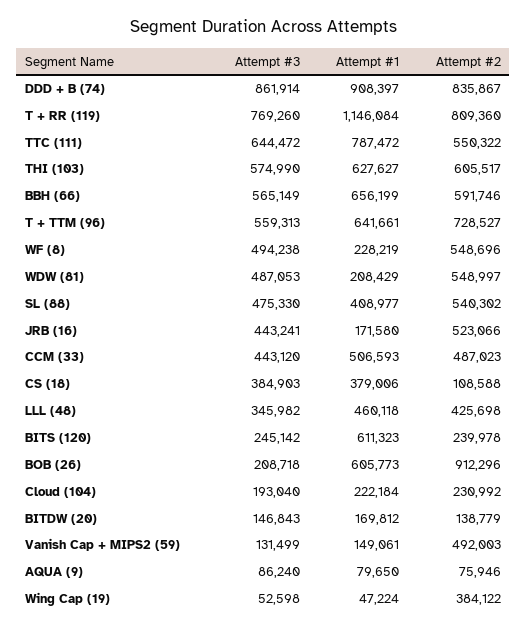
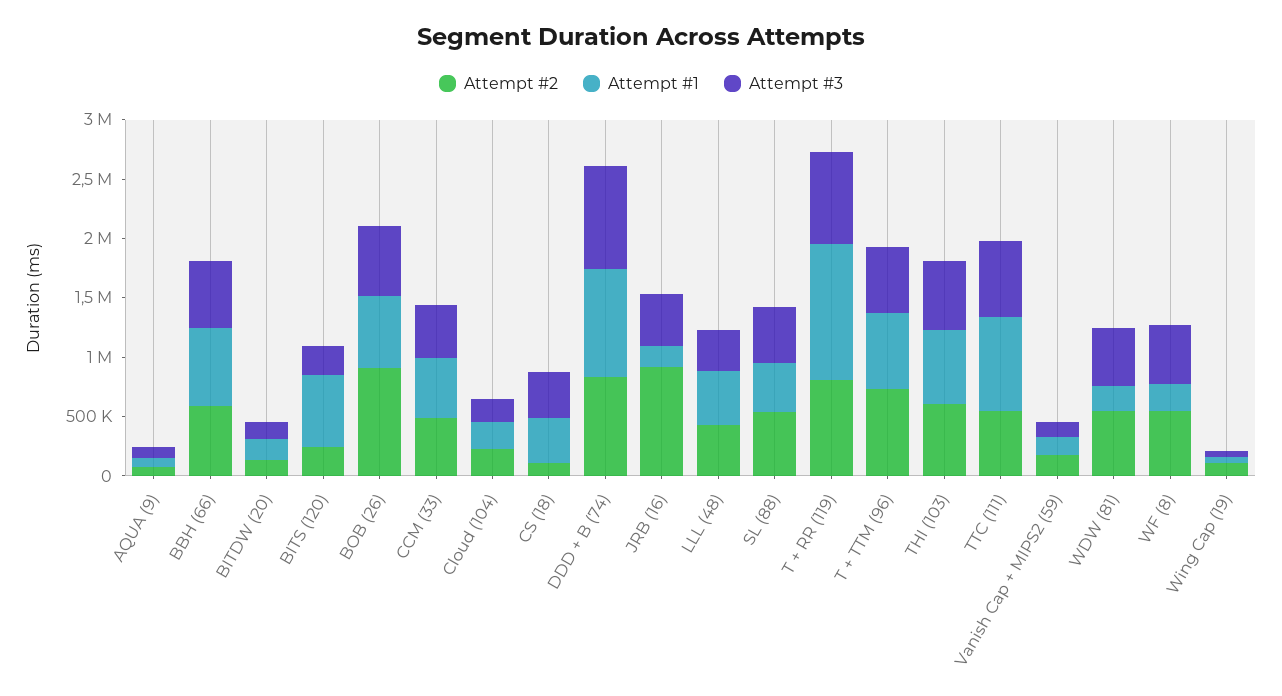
Attempt #2, JRB (16): 523066 -> 900000
Attempt #3, BOB (26): 208718 -> 600000
Attempt #2, Vanish Cap + MIPS2 (59): 492003 -> 200000
Attempt #2, Wing Cap (19): 384122 -> 100000

